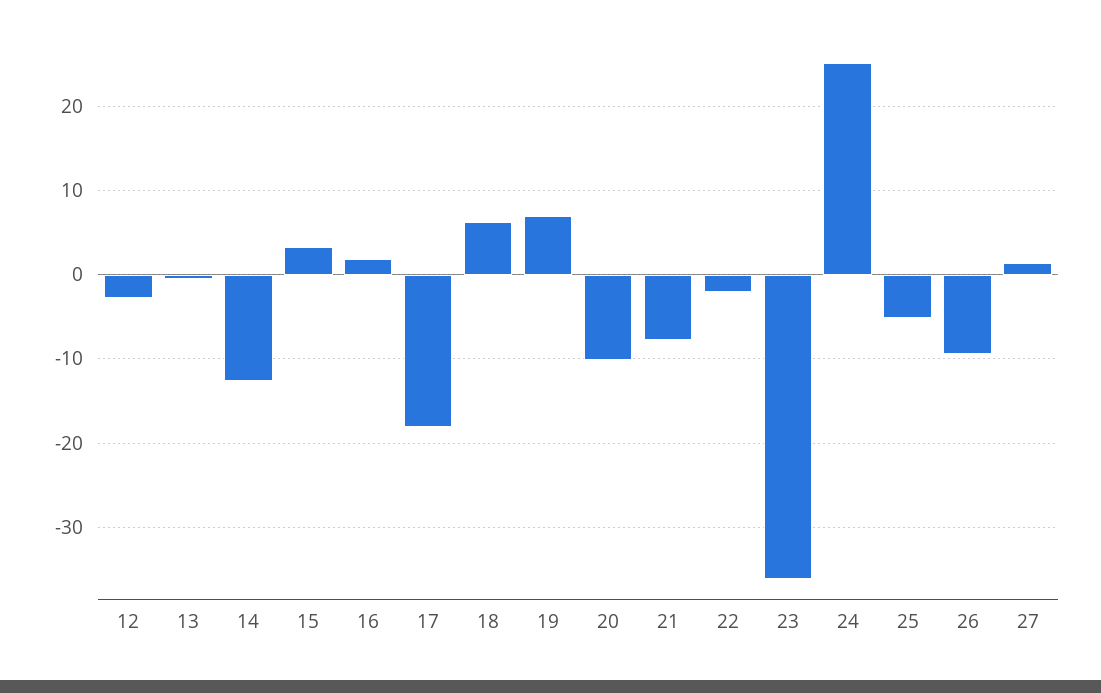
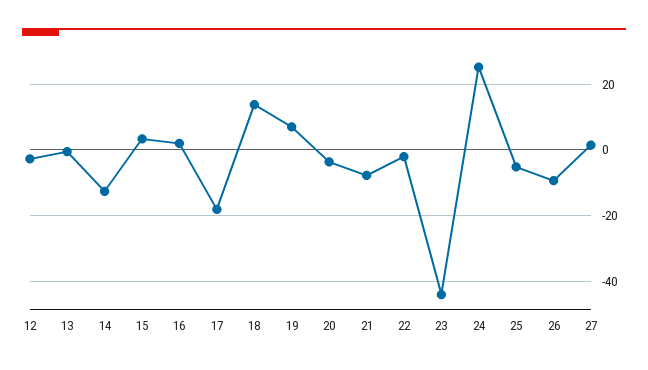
18: 6 -> 14
20: -10 -> -4
23: -36 -> -44

